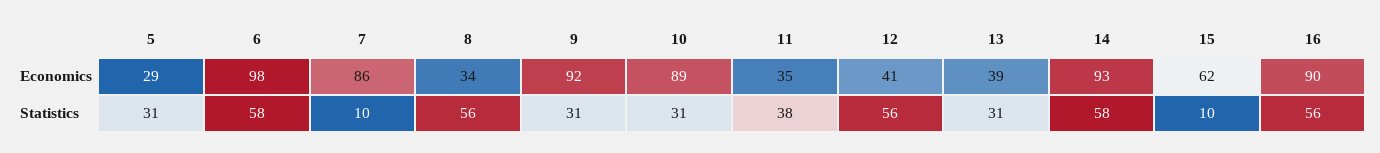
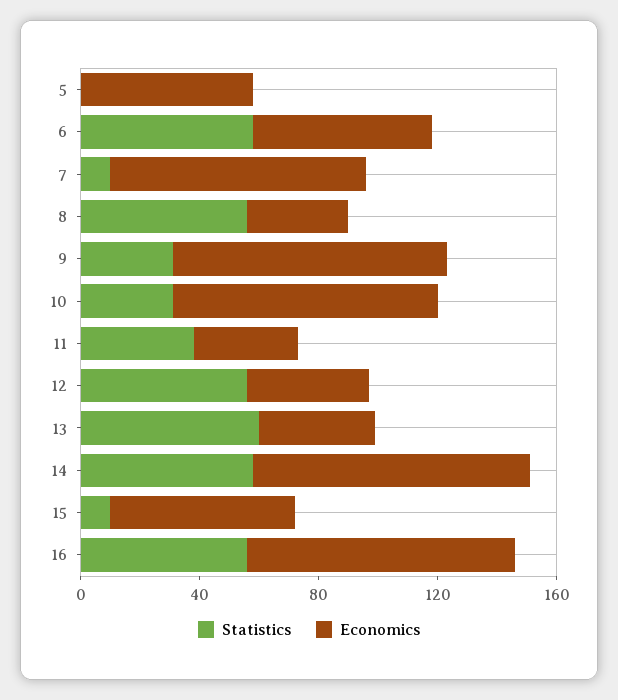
Economics, 5: 29 -> 60
Economics, 6: 98 -> 60
Statistics, 5: 31 -> 0
Statistics, 13: 31 -> 60

